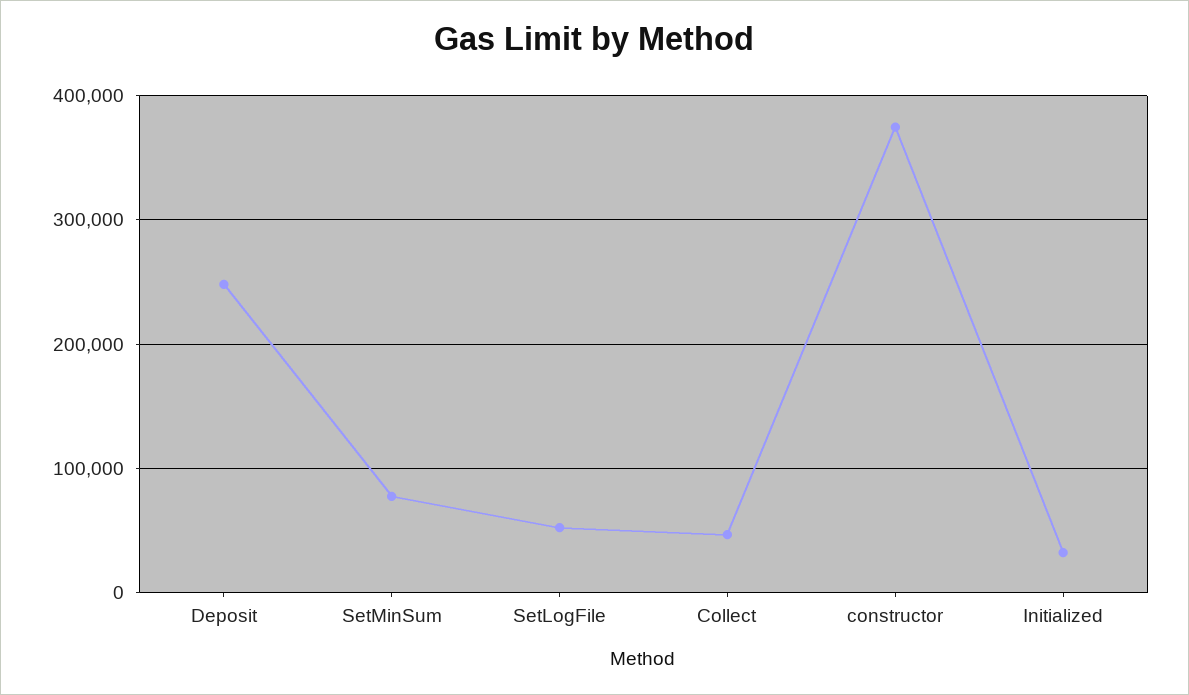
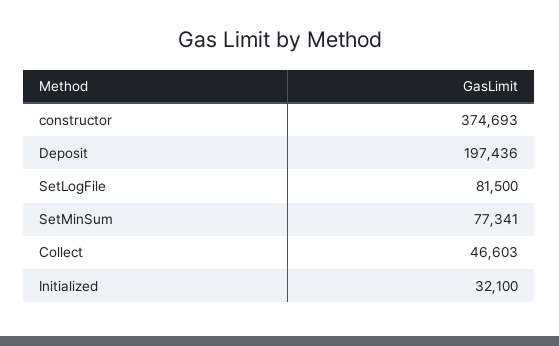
Deposit: 250000 -> 197436
SetLogFile: 50000 -> 81500

